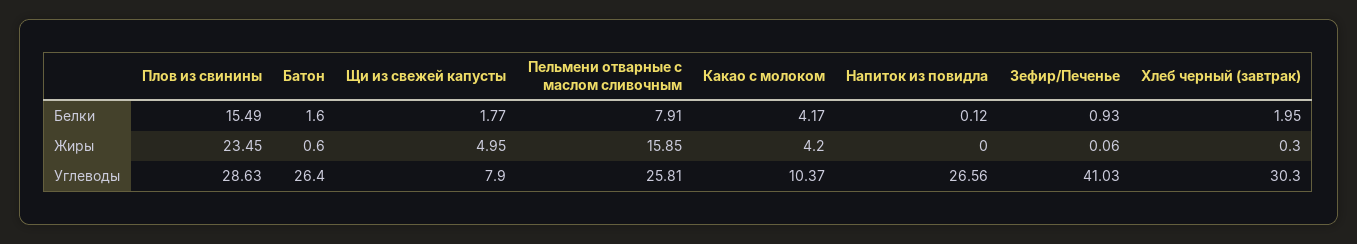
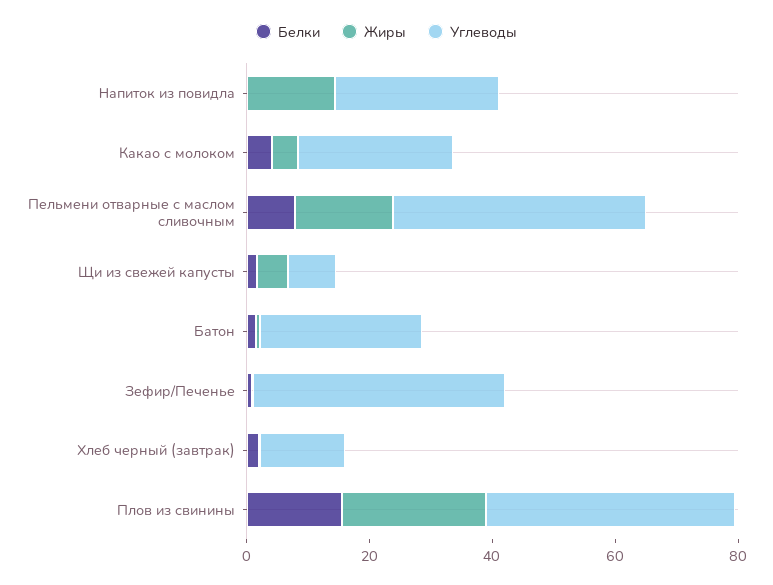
Жиры, Напиток из повидла: 0 -> 15
Углеводы, Плов из свинины: 28.63 -> 40
Углеводы, Пельмени отварные с маслом сливочным: 25.81 -> 40
Углеводы, Какао с молоком: 10.37 -> 25
Углеводы, Хлеб черный (завтрак): 30.3 -> 15

